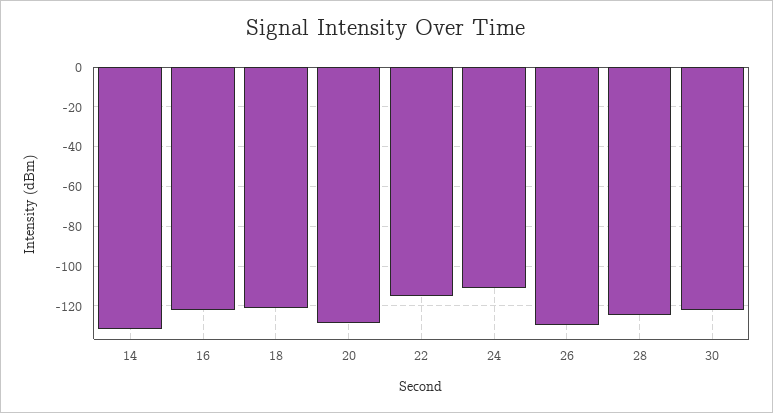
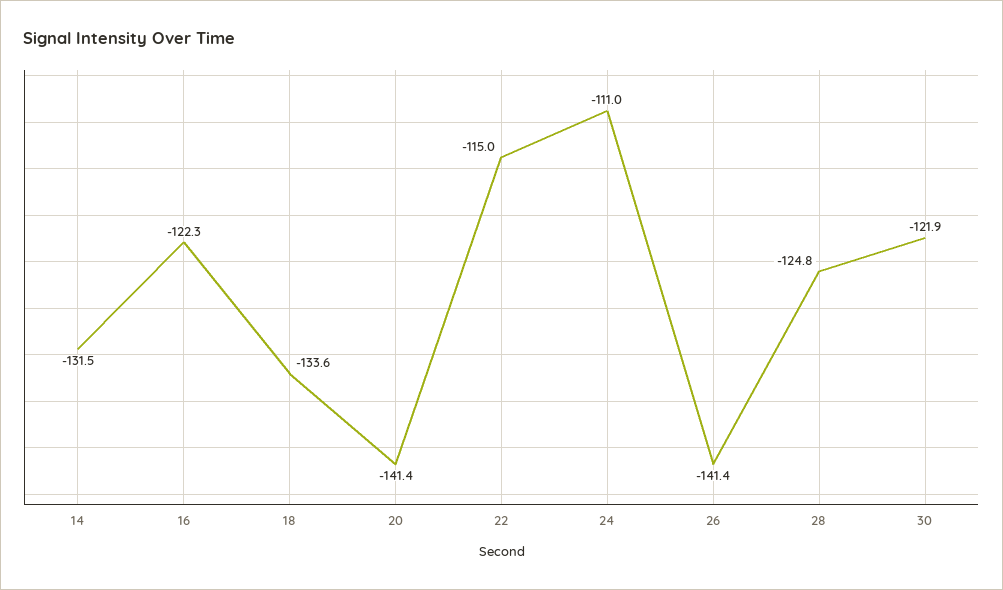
18: -120 -> -133.6
20: -130 -> -141.4
26: -130 -> -141.4

